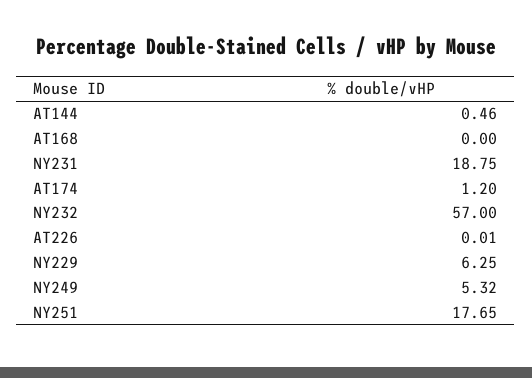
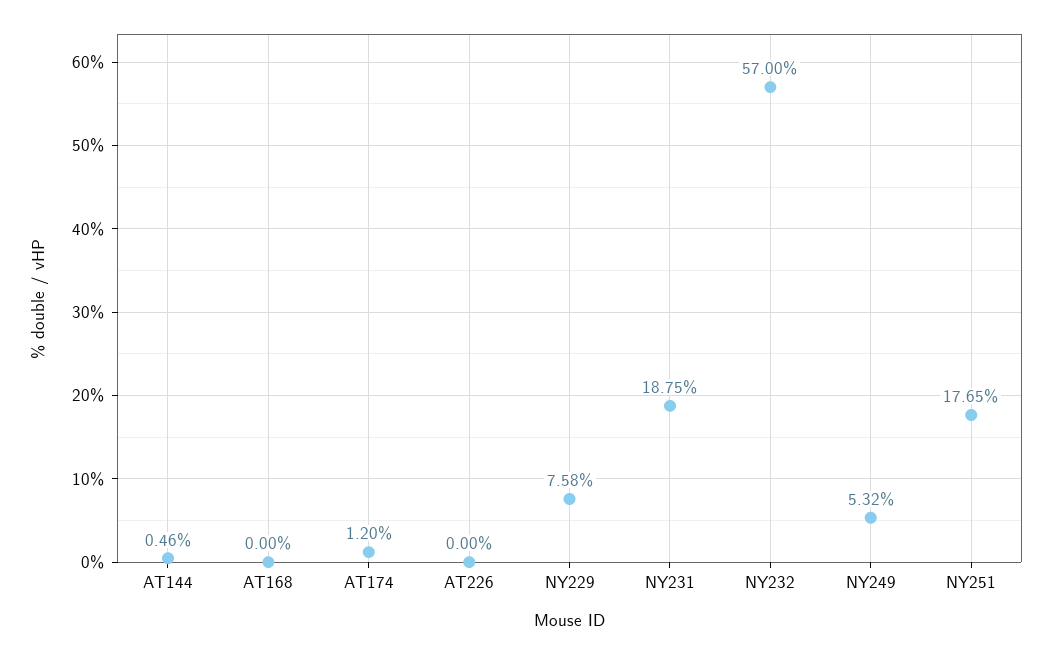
AT226: 0.01 -> 0
NY229: 6.25 -> 7.58

